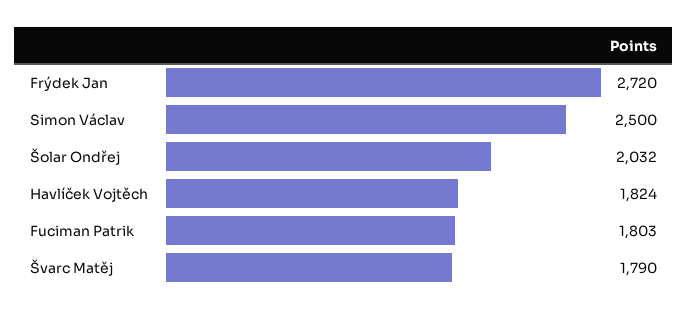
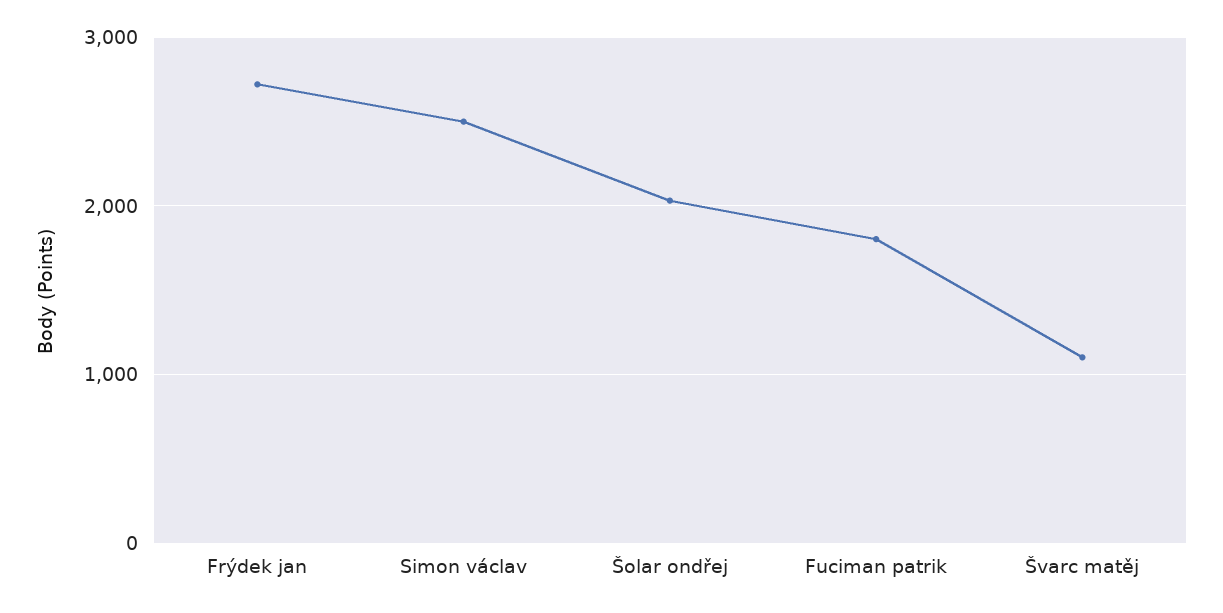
Havlíček Vojtěch: 1824 -> none
Švarc Matěj: 1790 -> 1100

